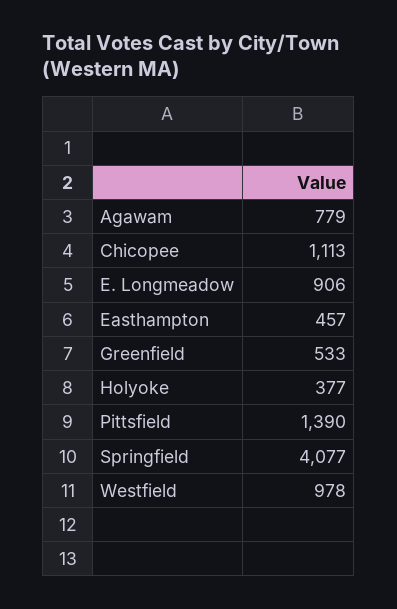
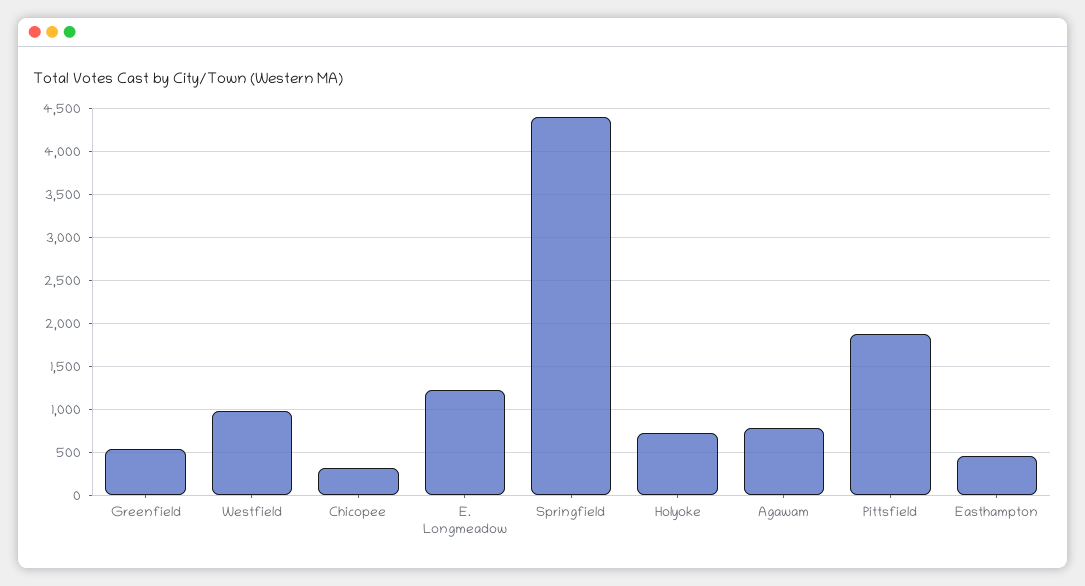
Chicopee: 1113 -> 300
E. Longmeadow: 906 -> 1200
Holyoke: 377 -> 700
Pittsfield: 1390 -> 1900
Springfield: 4077 -> 4400

